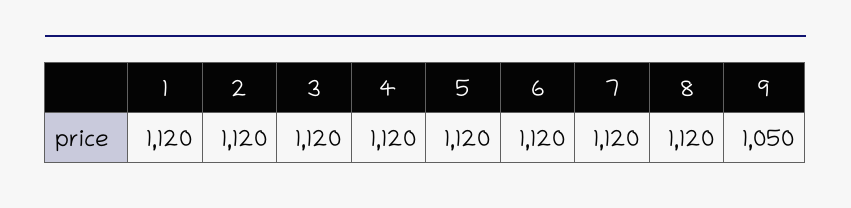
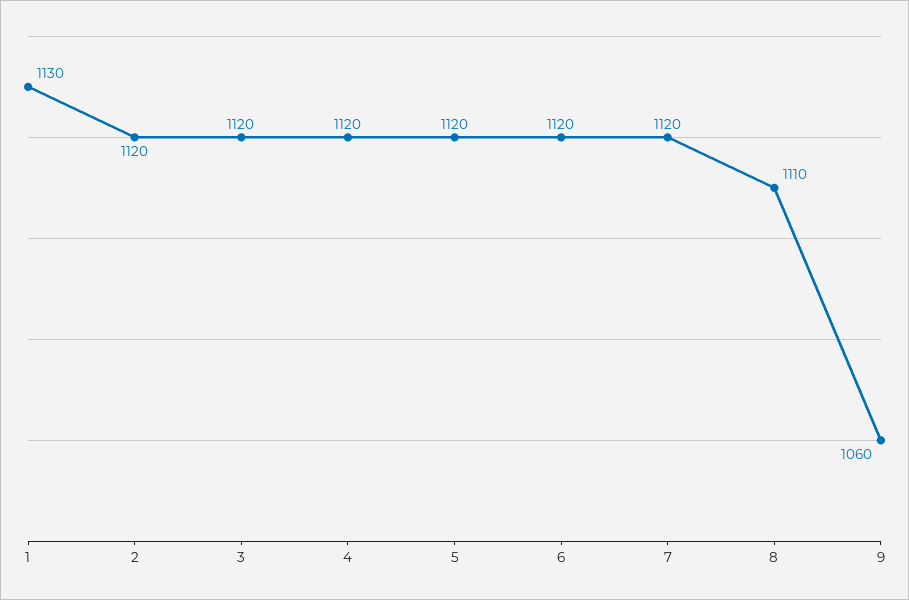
1: 1120 -> 1130
8: 1120 -> 1110
9: 1050 -> 1060

